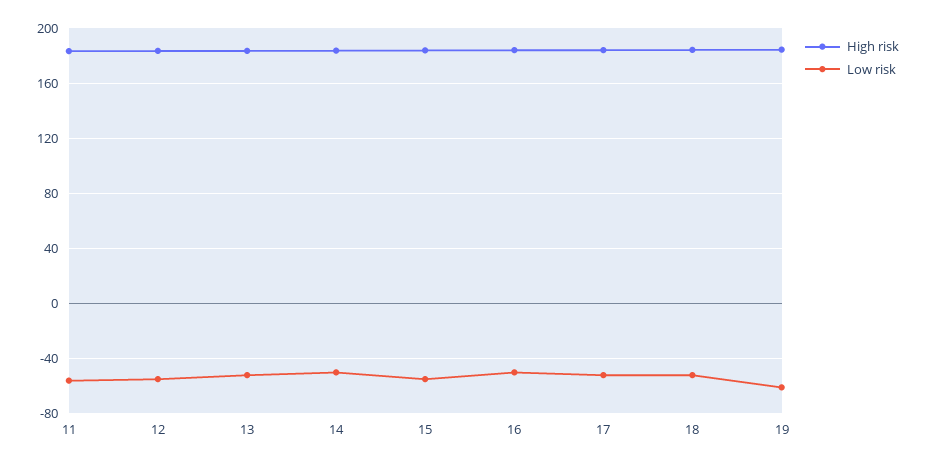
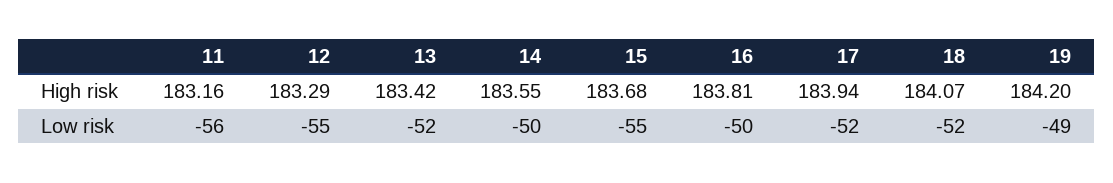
Low risk, 19: -60 -> -49

